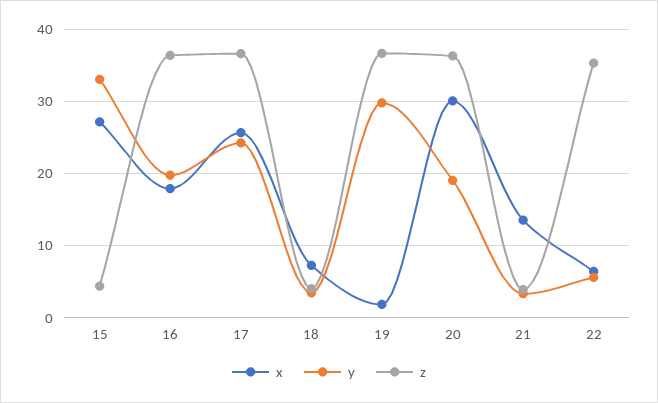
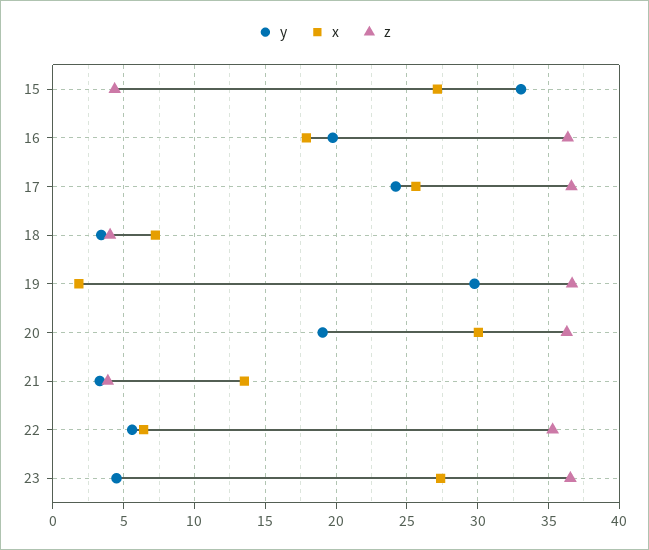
y, 23: none -> 4.5
x, 23: none -> 27.5
z, 23: none -> 36.5

